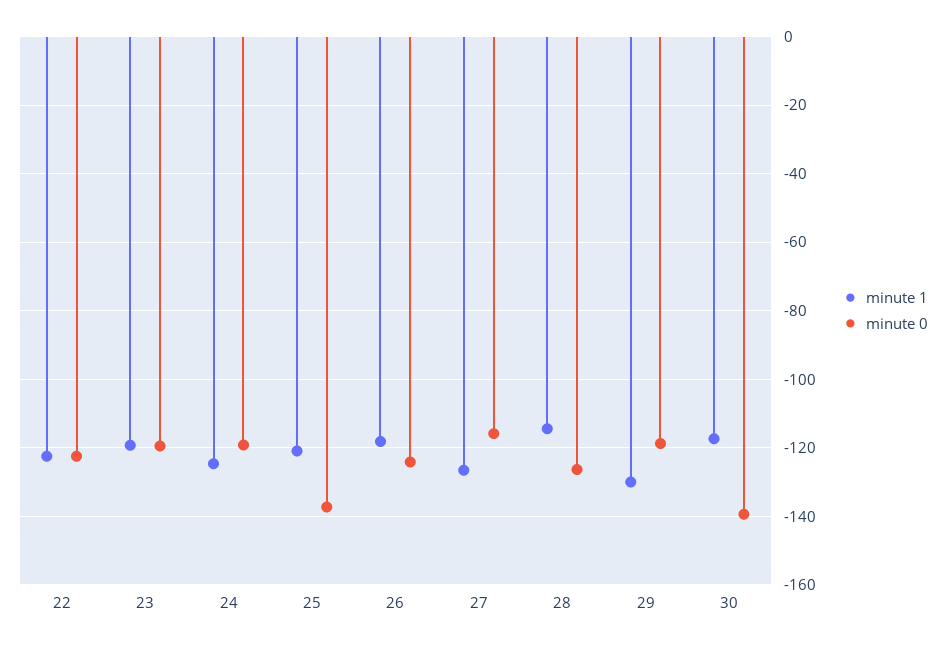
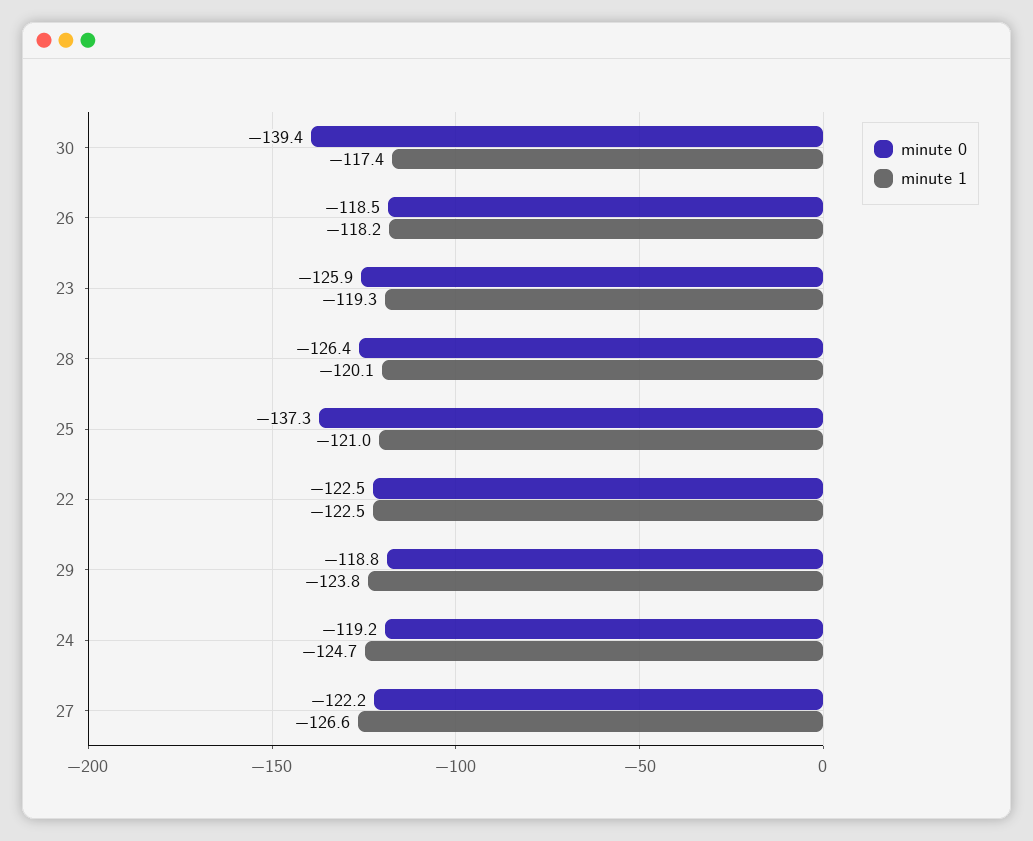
minute 0, 23: -120 -> -125.9
minute 0, 26: -124 -> -118.5
minute 0, 27: -116 -> -122.2
minute 1, 28: -114 -> -120.1
minute 1, 29: -130 -> -123.8

